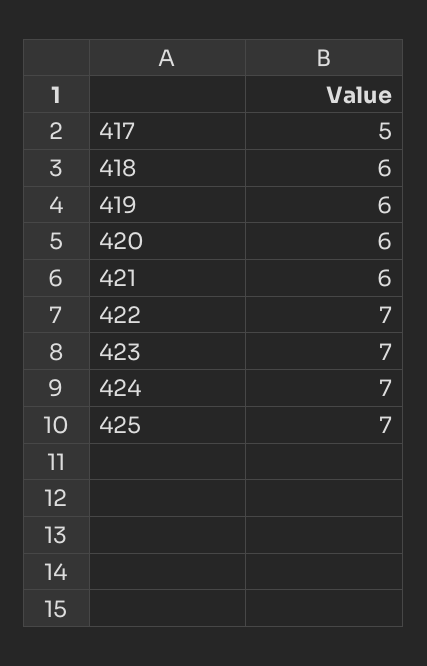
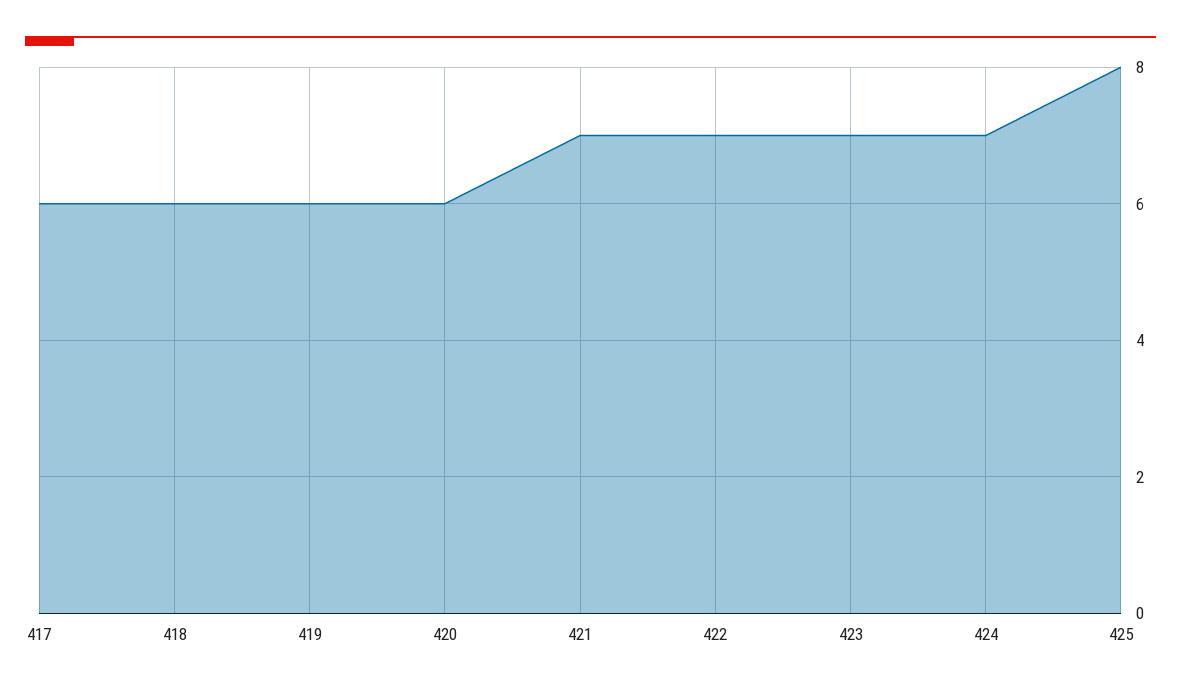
417: 5 -> 6
421: 6 -> 7
425: 7 -> 8

